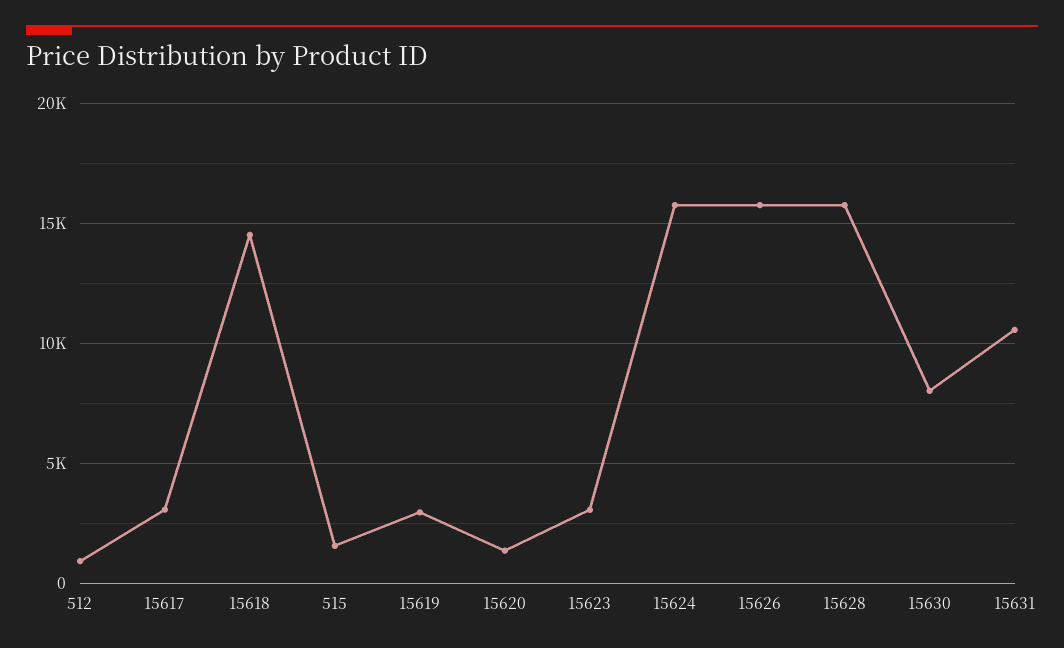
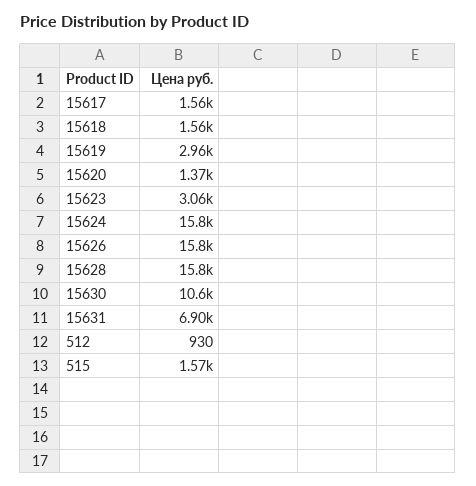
15617: 3000 -> 1560
15618: 14500 -> 1560
15630: 8000 -> 10600
15631: 10500 -> 6900

